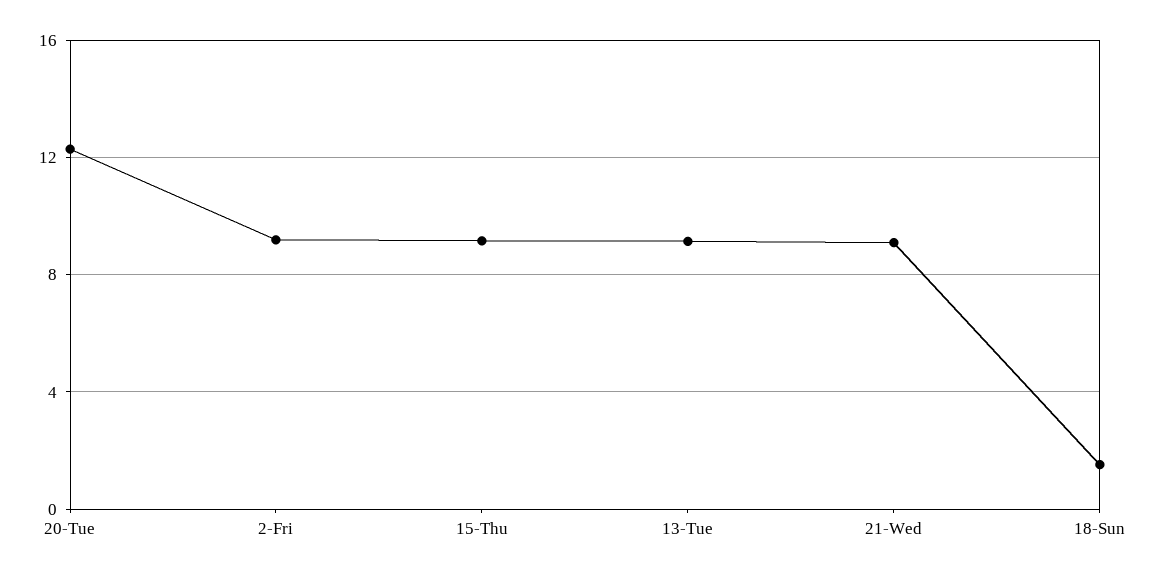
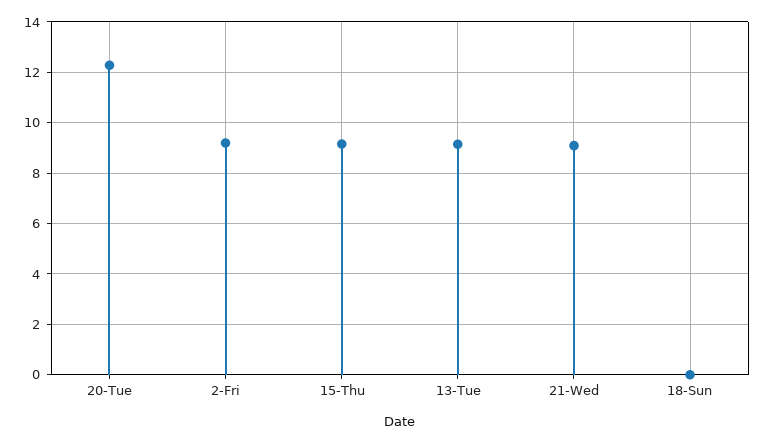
18-Sun: 1.5 -> 0

